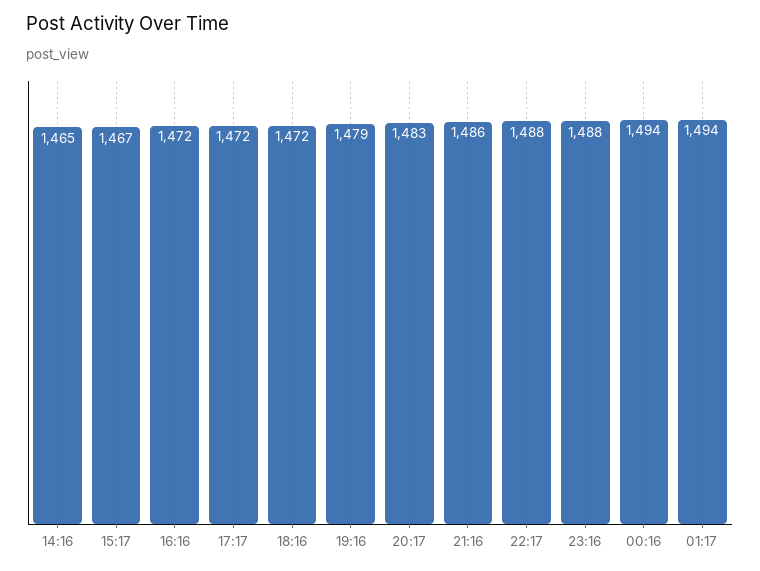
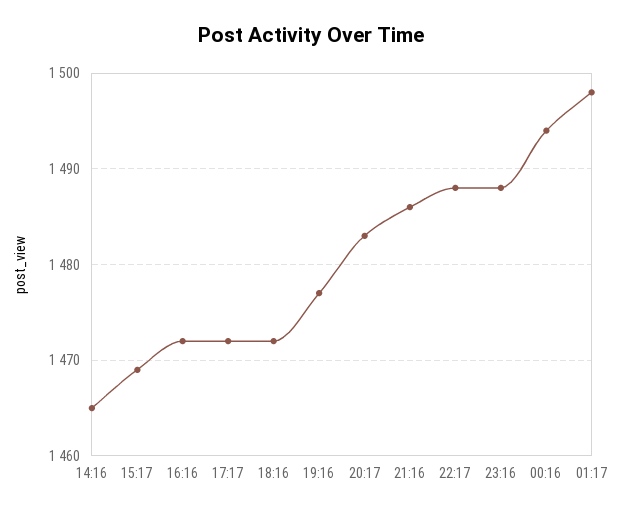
15:17: 1467 -> 1469
19:16: 1479 -> 1477
01:17: 1494 -> 1498

